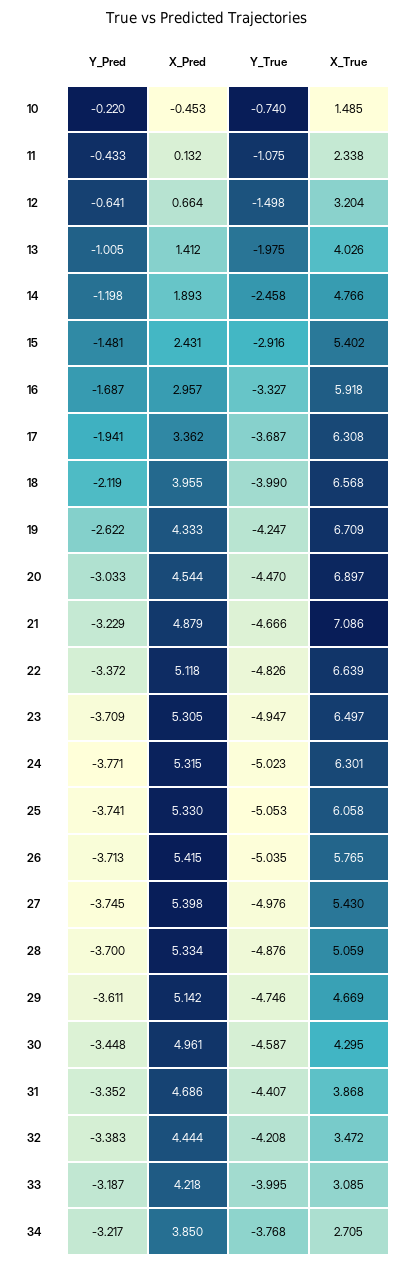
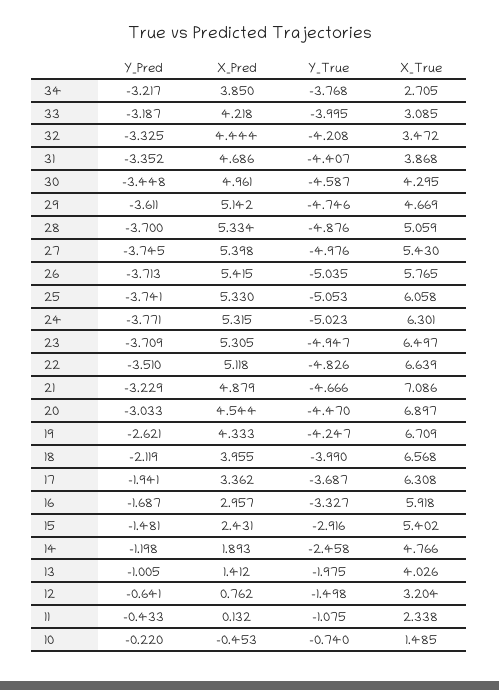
X_Pred, 12: 0.664 -> 0.762
Y_Pred, 19: -2.622 -> -2.621
Y_Pred, 22: -3.372 -> -3.51
Y_Pred, 32: -3.383 -> -3.325

